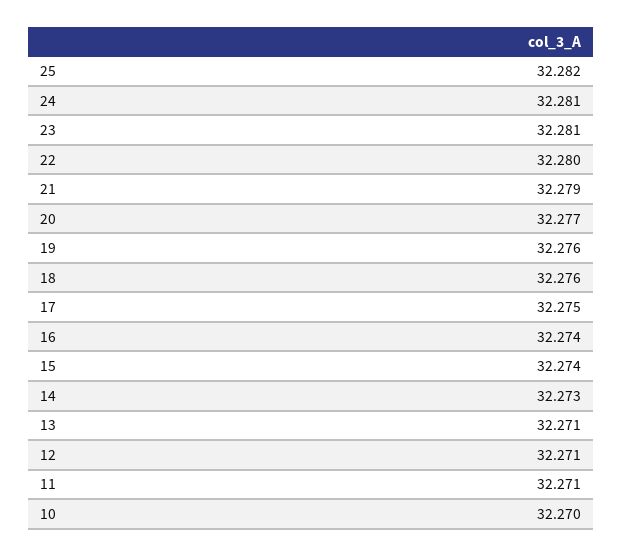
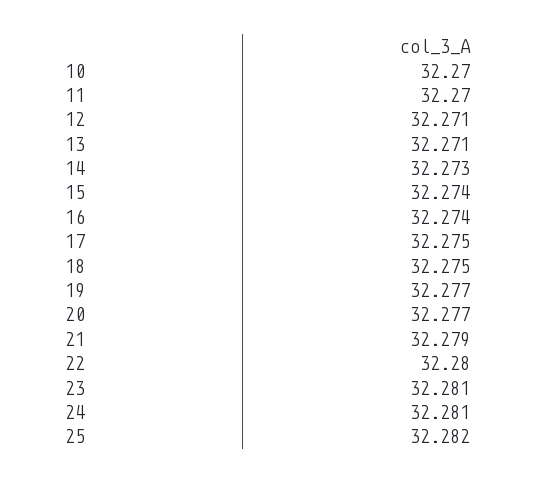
19: 32.276 -> 32.277
18: 32.276 -> 32.275
11: 32.271 -> 32.27

